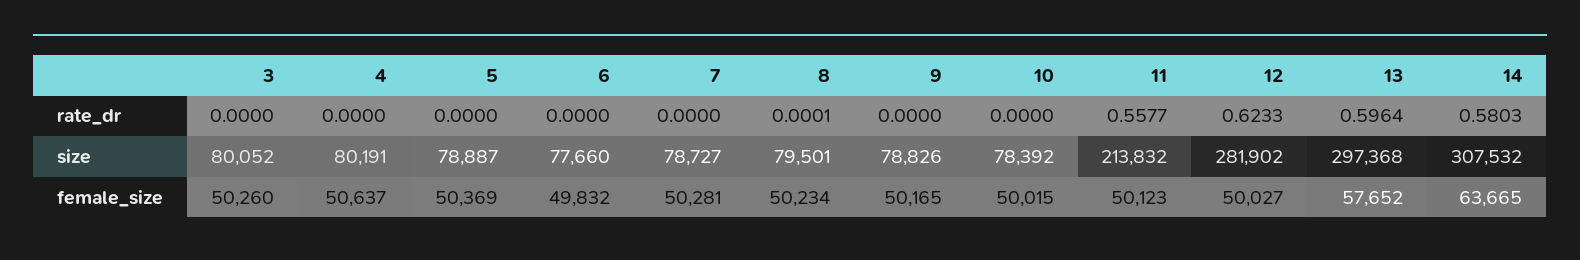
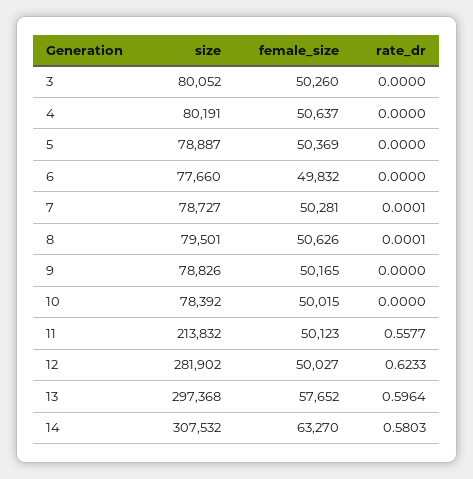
7, rate_dr: 0 -> 0.0001
8, female_size: 50234 -> 50626
14, female_size: 63665 -> 63270

